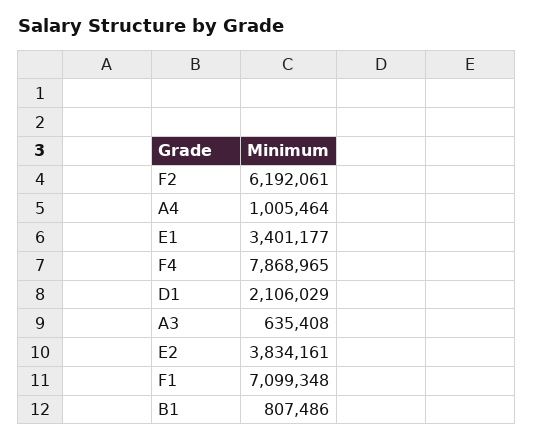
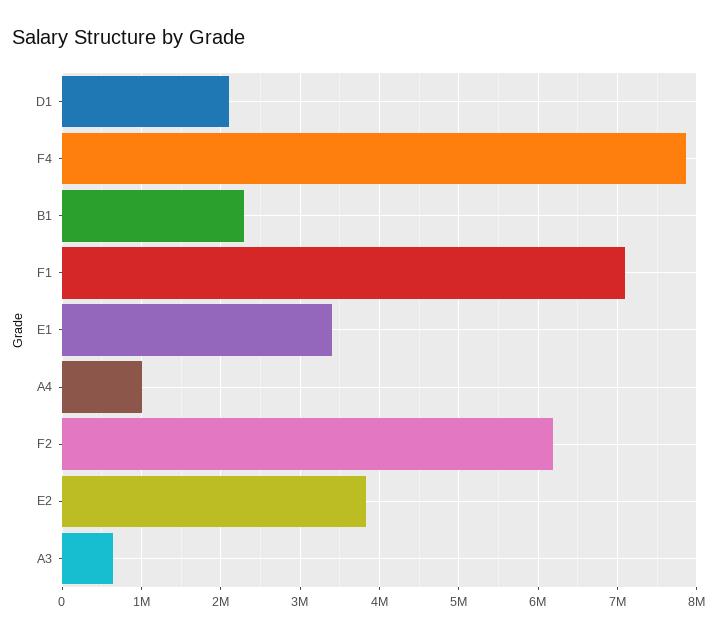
B1: 807486 -> 2300000

